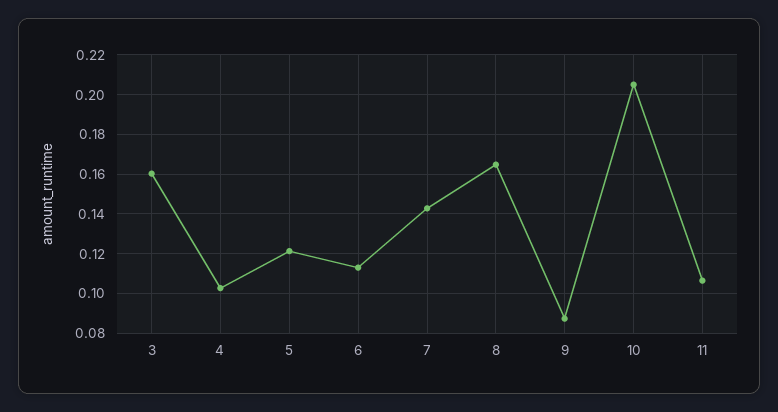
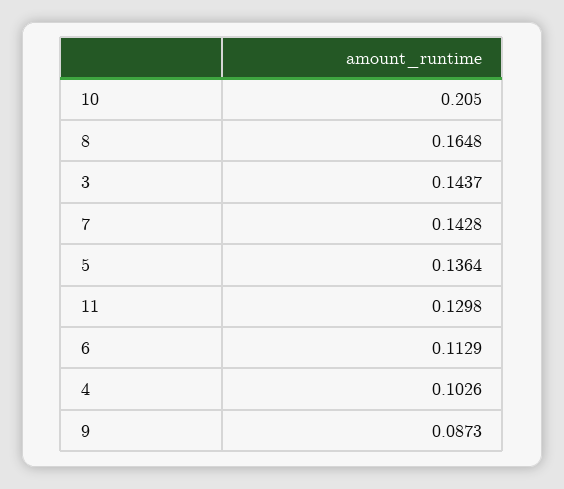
3: 0.16 -> 0.1437
5: 0.12 -> 0.1364
11: 0.105 -> 0.1298

